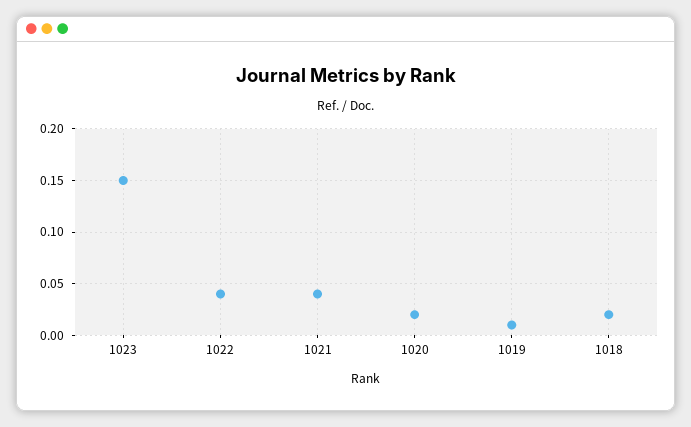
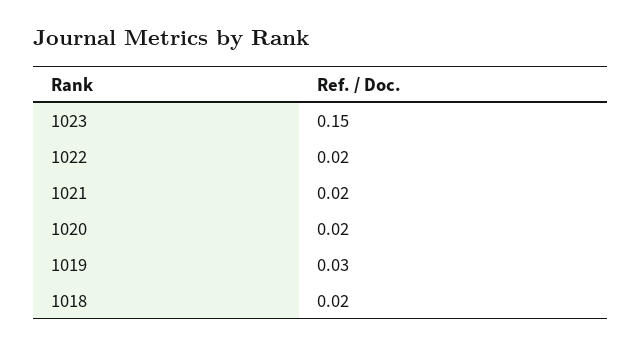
1022: 0.04 -> 0.02
1021: 0.04 -> 0.02
1019: 0.01 -> 0.03

